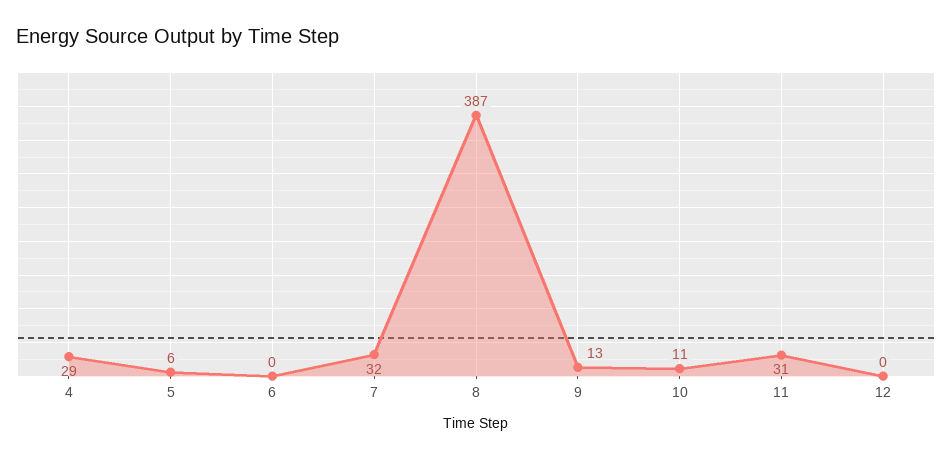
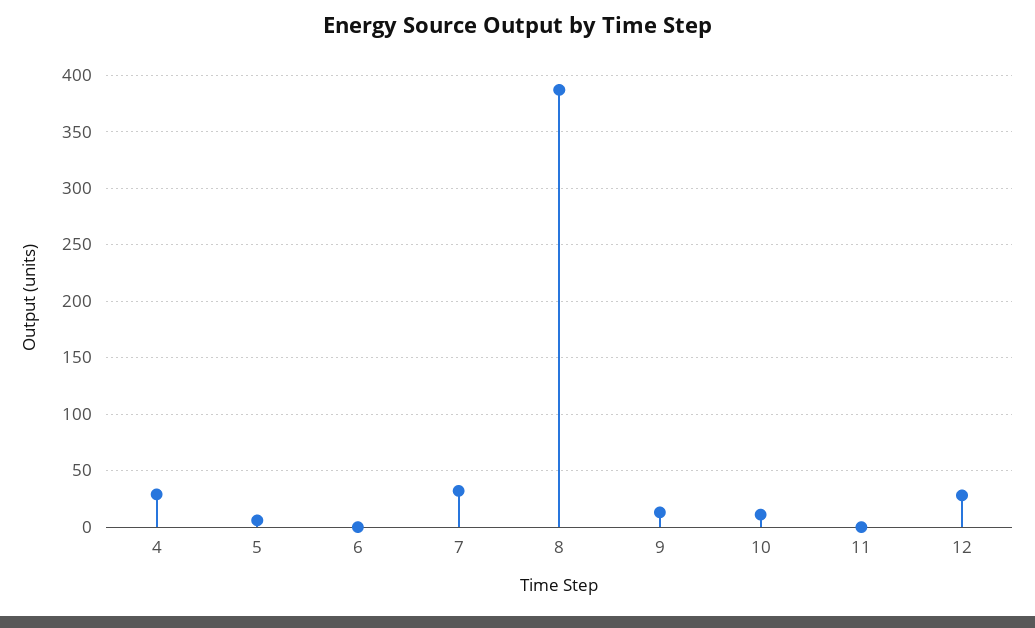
11: 31 -> 0
12: 0 -> 30

